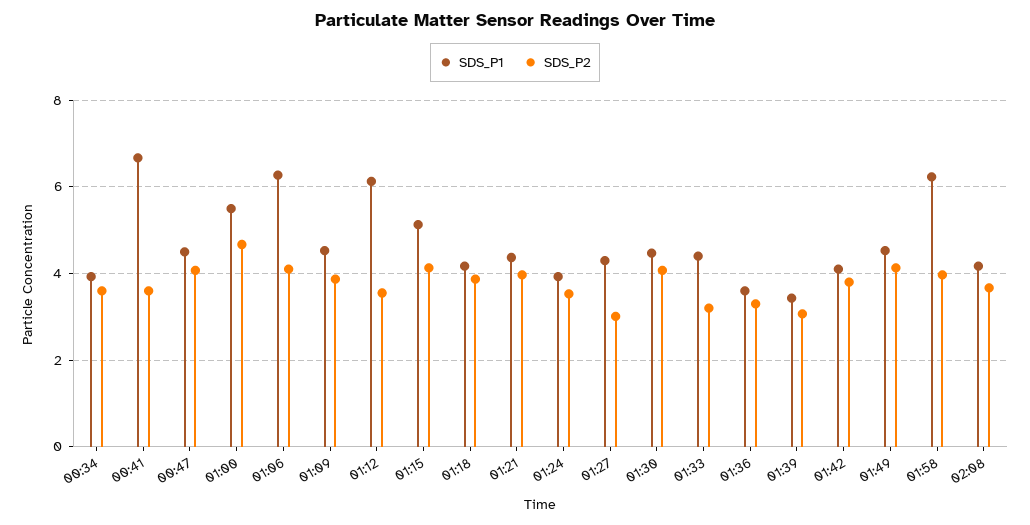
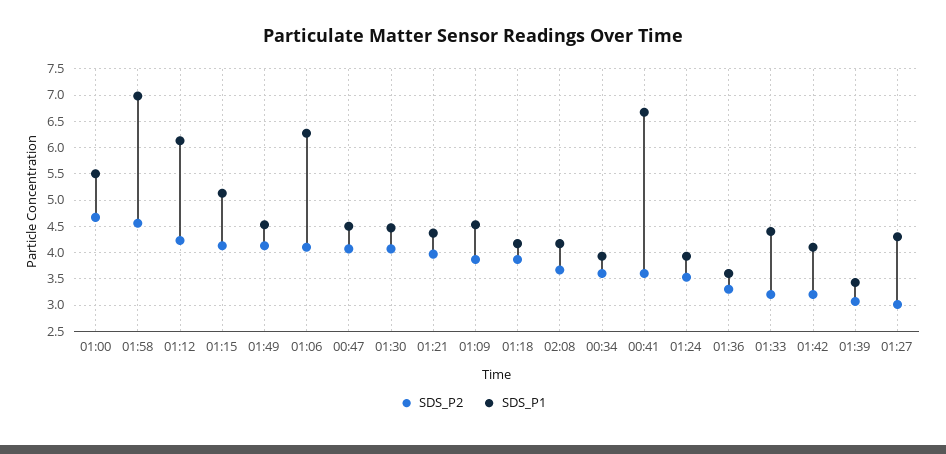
SDS_P2, 01:12: 3.6 -> 4.25
SDS_P2, 01:42: 3.8 -> 3.25
SDS_P1, 01:58: 6.2 -> 7
SDS_P2, 01:58: 4 -> 4.5

